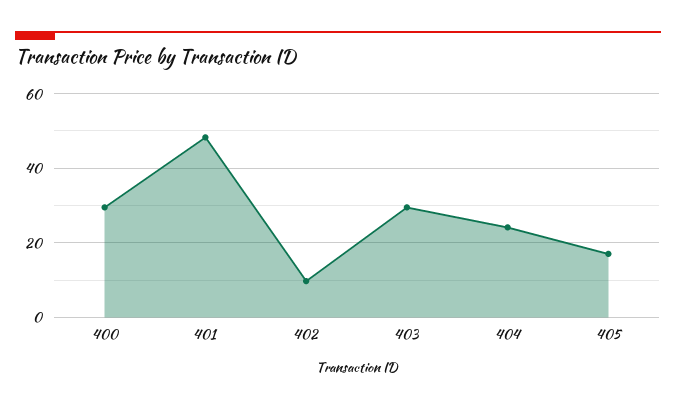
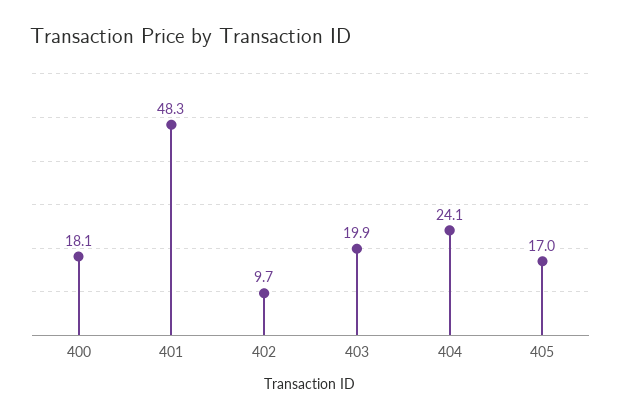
400: 30 -> 18.1
403: 30 -> 19.9

